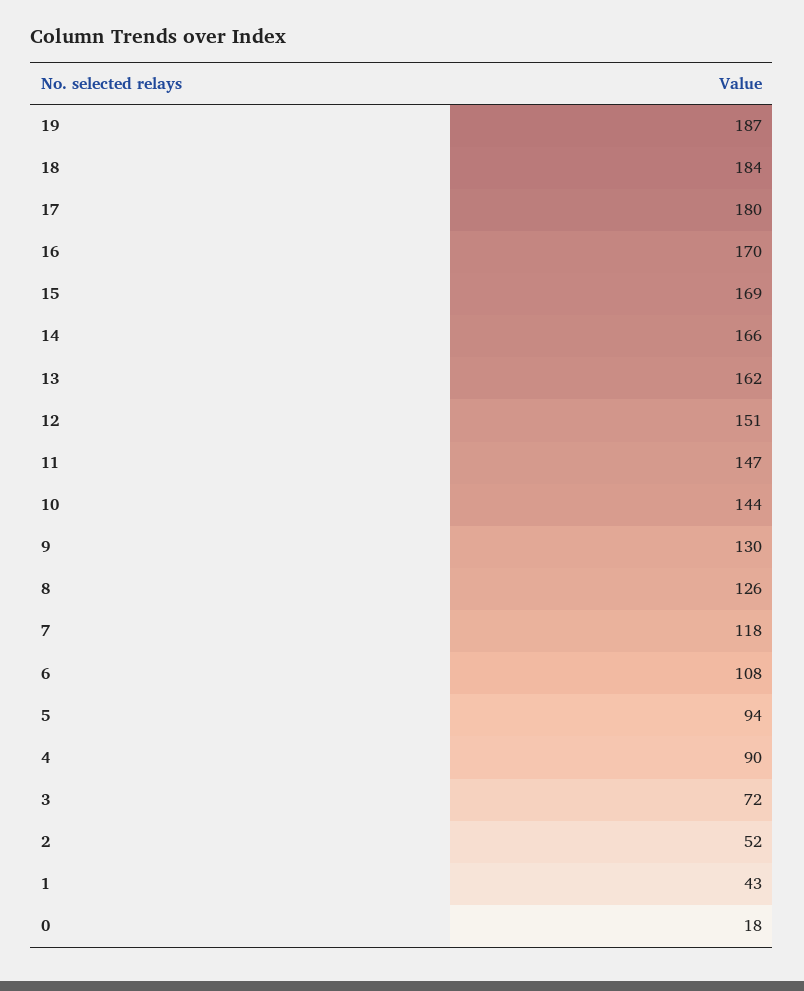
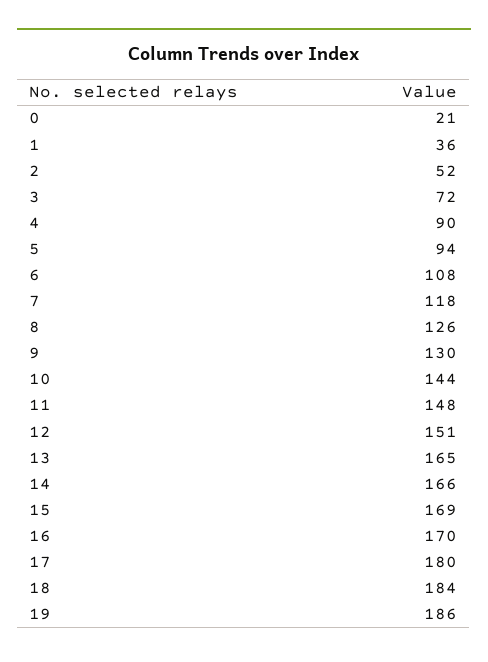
19: 187 -> 186
13: 162 -> 165
11: 147 -> 148
1: 43 -> 36
0: 18 -> 21

